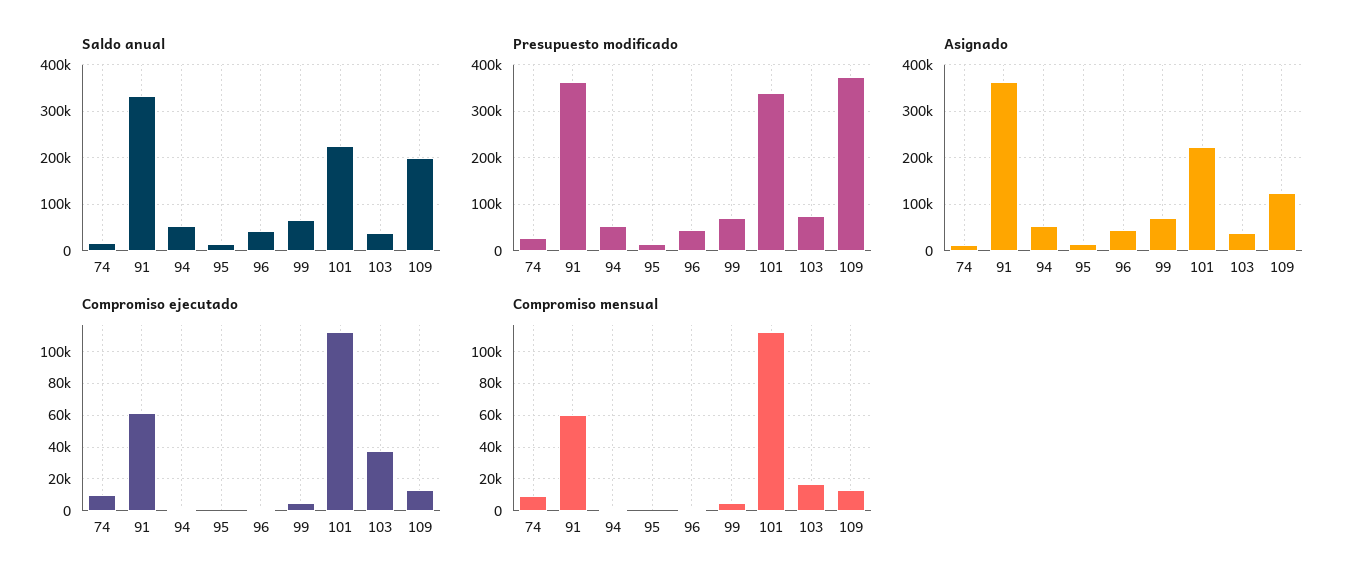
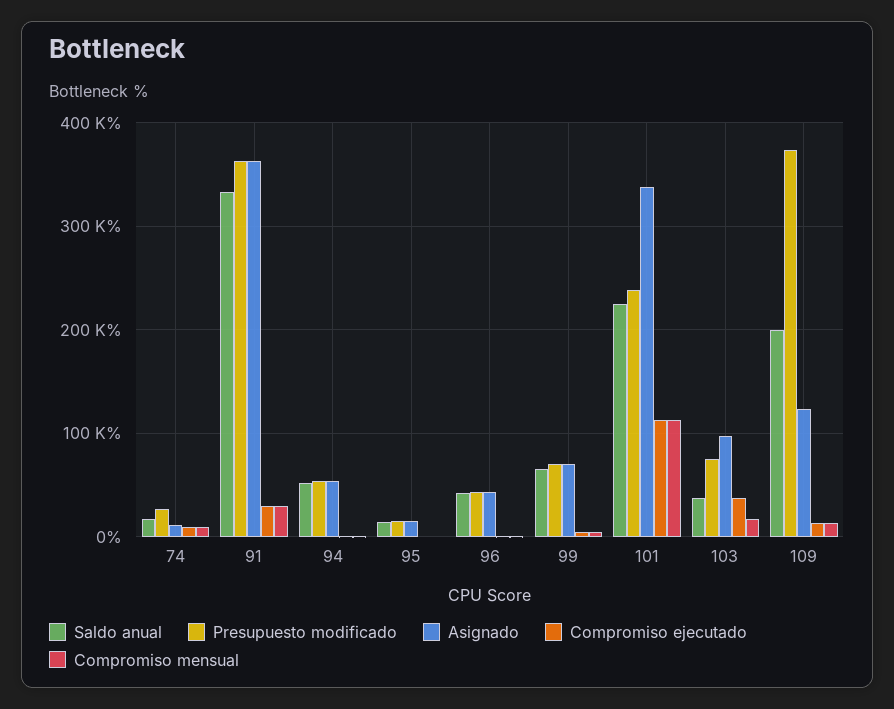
Presupuesto modificado, 101: 340000 -> 240000
Asignado, 101: 220000 -> 340000
Asignado, 103: 40000 -> 100000
Compromiso ejecutado, 91: 60000 -> 30000
Compromiso mensual, 91: 60000 -> 30000

